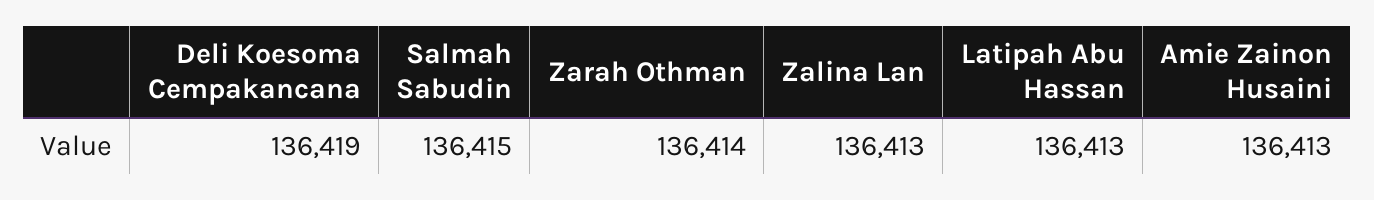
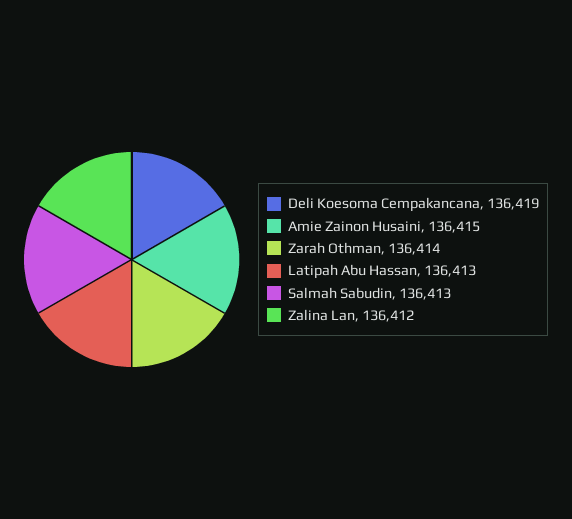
Salmah Sabudin: 136415 -> 136413
Zalina Lan: 136413 -> 136412
Amie Zainon Husaini: 136413 -> 136415

